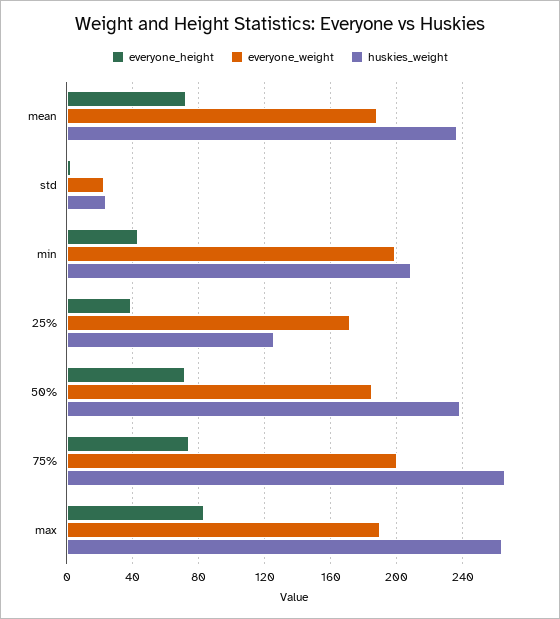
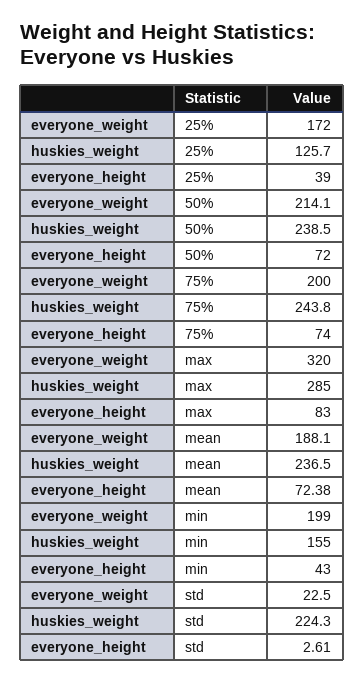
huskies_weight, std: 25 -> 224.3
huskies_weight, min: 210 -> 155
everyone_weight, 50%: 185 -> 214.1
huskies_weight, 75%: 265 -> 243.8
everyone_weight, max: 190 -> 320
huskies_weight, max: 265 -> 285

